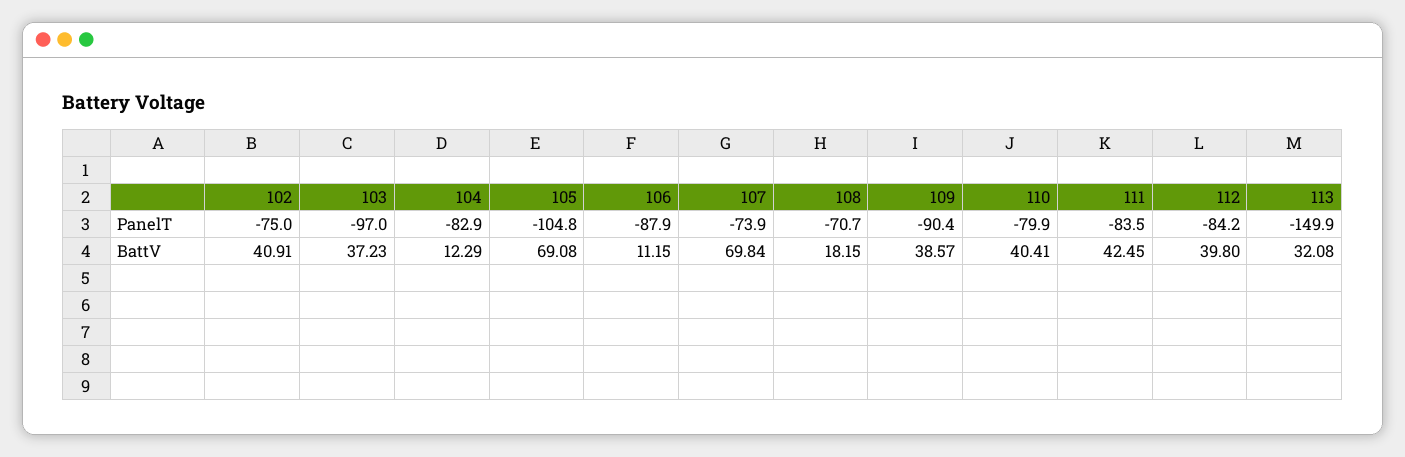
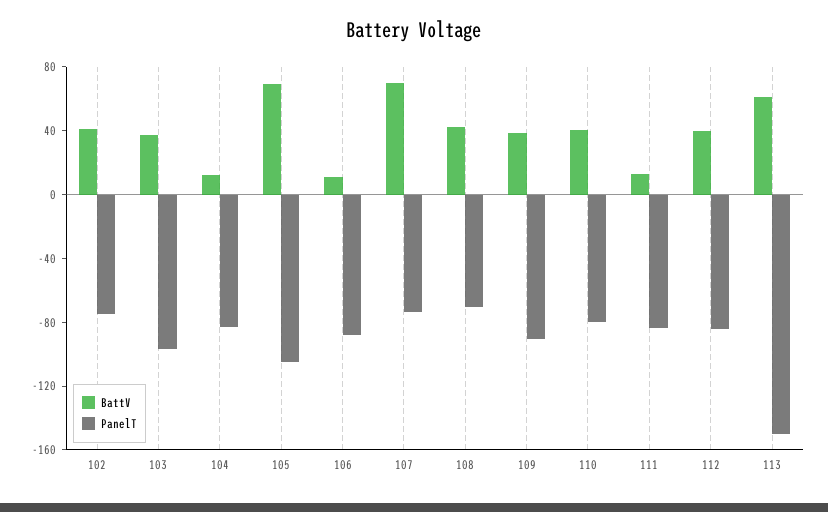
BattV, 108: 18.15 -> 40
BattV, 111: 42.45 -> 10
BattV, 113: 32.08 -> 60

